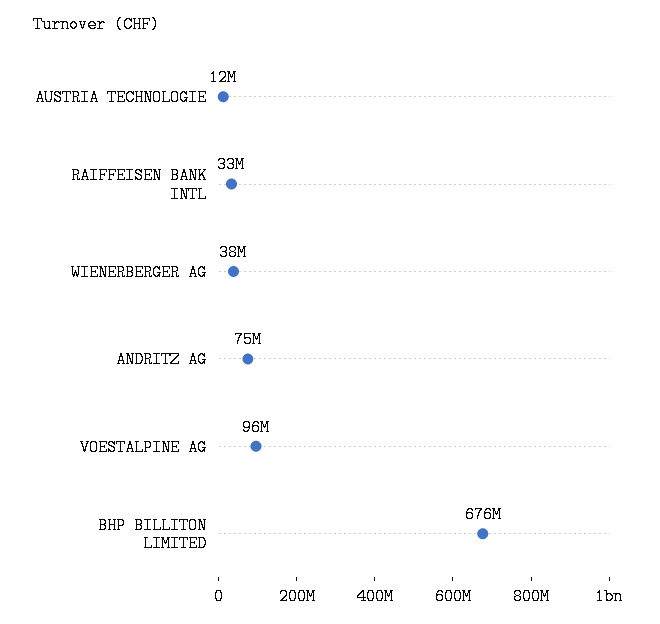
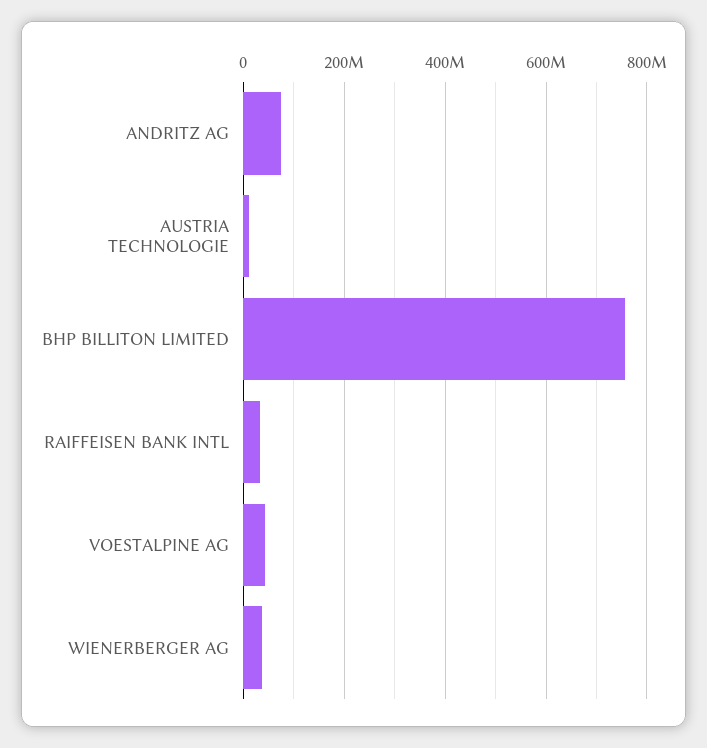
VOESTALPINE AG: 96000000 -> 40000000
BHP BILLITON LIMITED: 676000000 -> 760000000

